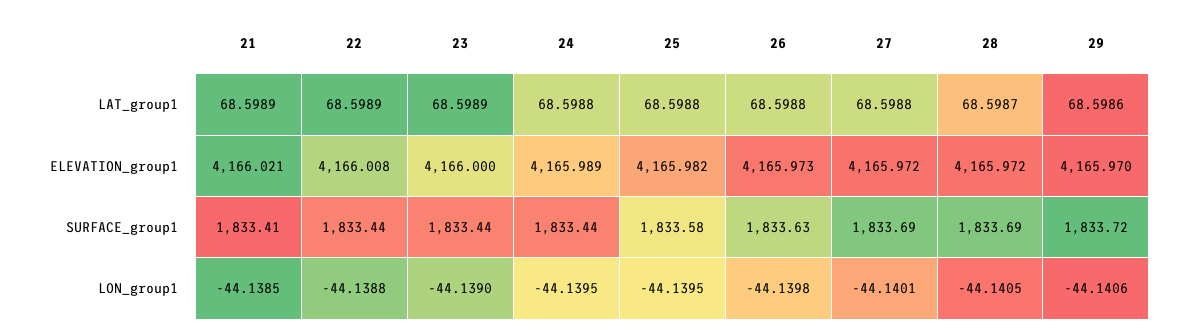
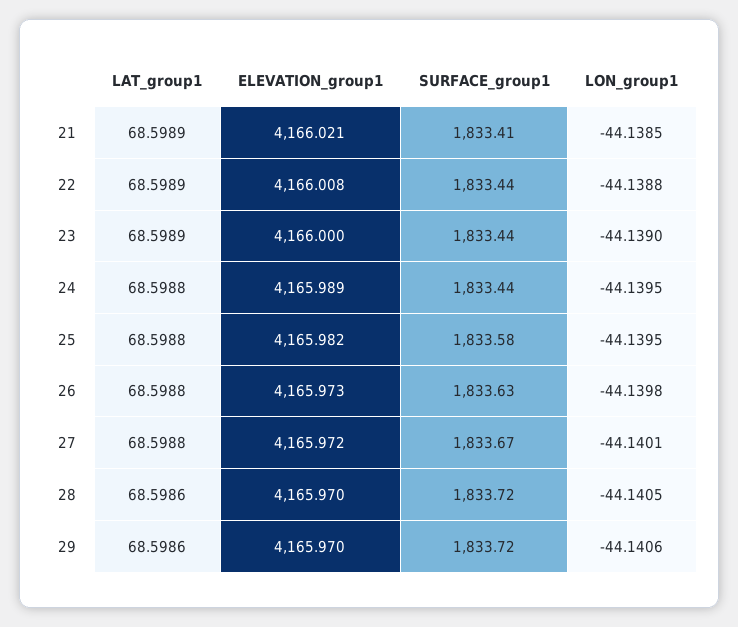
28, LAT_group1: 68.5987 -> 68.5986
28, ELEVATION_group1: 4165.972 -> 4165.97
27, SURFACE_group1: 1833.69 -> 1833.67
28, SURFACE_group1: 1833.69 -> 1833.72

